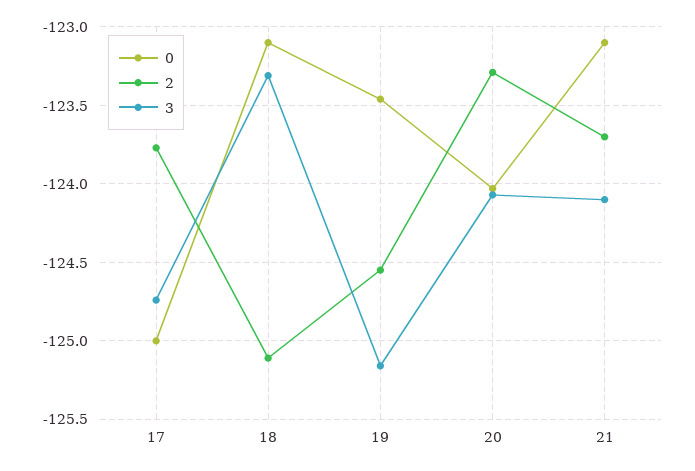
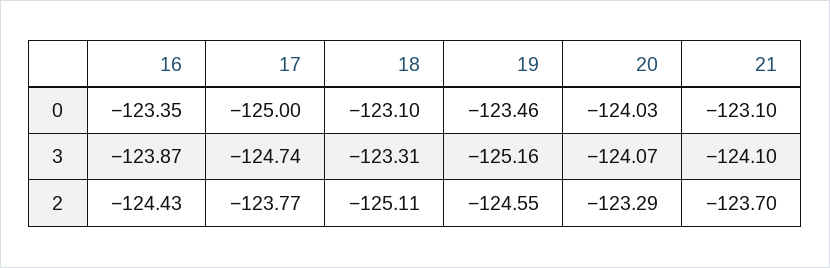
0, 16: none -> -123.35
3, 16: none -> -123.87
2, 16: none -> -124.43

